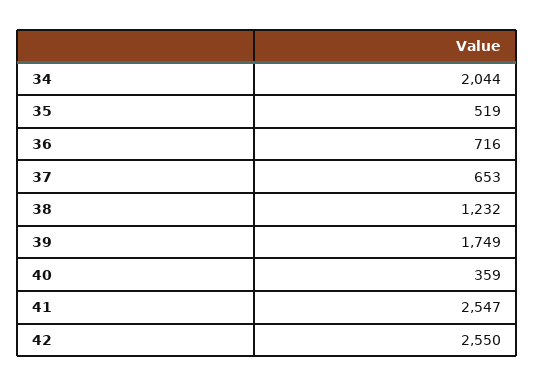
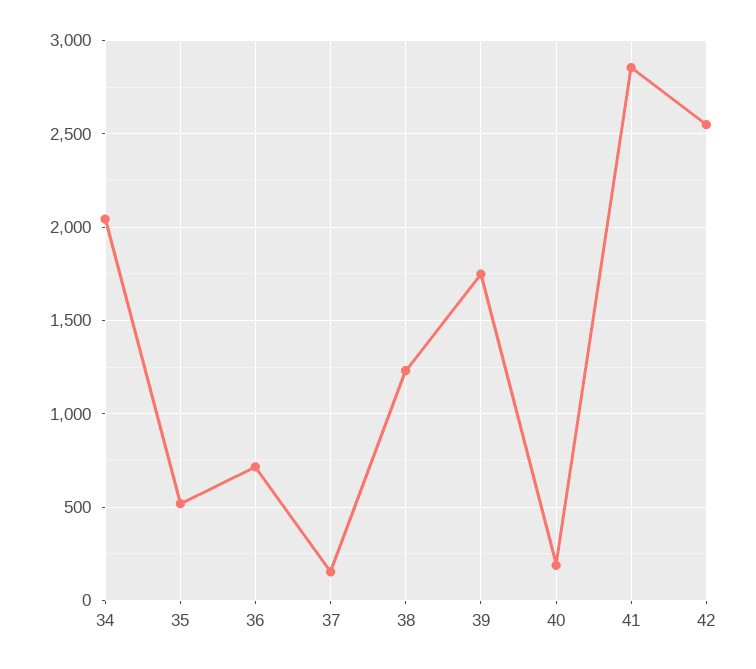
37: 653 -> 150
40: 359 -> 200
41: 2547 -> 2850

